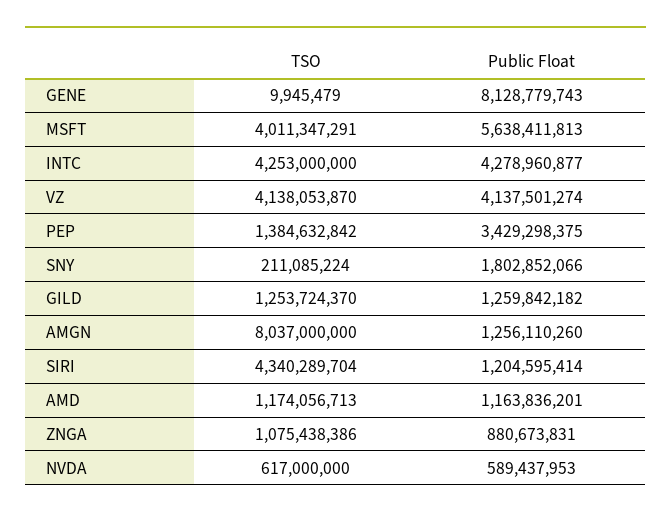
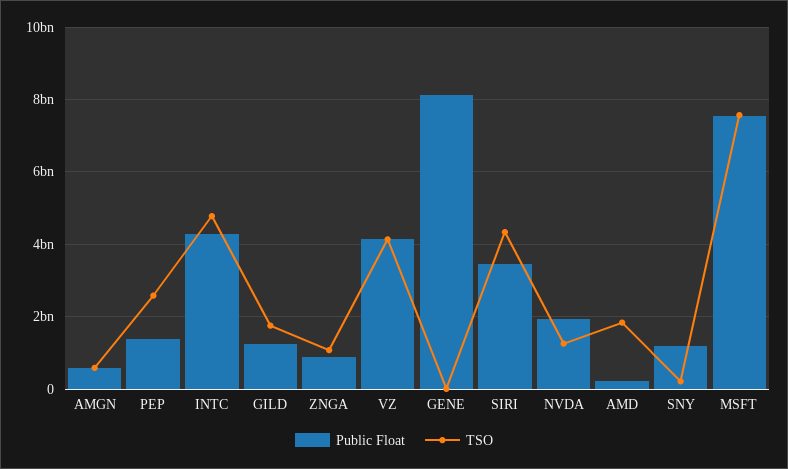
TSO, MSFT: 4011347291 -> 7600000000
Public Float, MSFT: 5638411813 -> 7600000000
TSO, INTC: 4253000000 -> 4800000000
TSO, PEP: 1384632842 -> 2600000000
Public Float, PEP: 3429298375 -> 1400000000
Public Float, SNY: 1802852066 -> 1200000000
TSO, GILD: 1253724370 -> 1800000000
TSO, AMGN: 8037000000 -> 600000000
Public Float, AMGN: 1256110260 -> 600000000
Public Float, SIRI: 1204595414 -> 3400000000
TSO, AMD: 1174056713 -> 1800000000
Public Float, AMD: 1163836201 -> 200000000
TSO, NVDA: 617000000 -> 1200000000
Public Float, NVDA: 589437953 -> 2000000000

